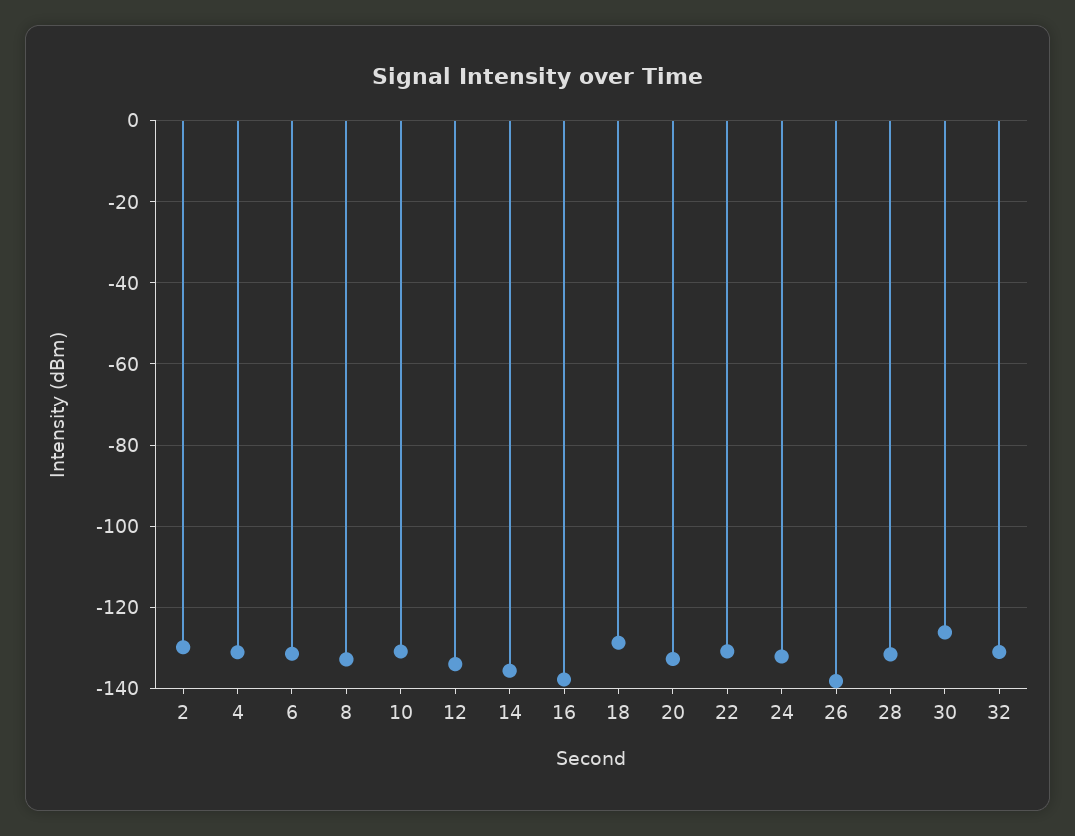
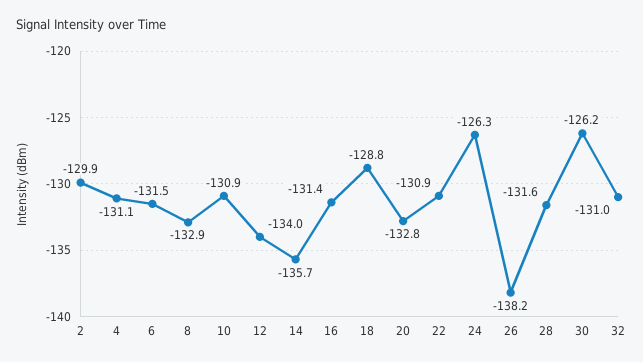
16: -138 -> -131.4
24: -132 -> -126.3

